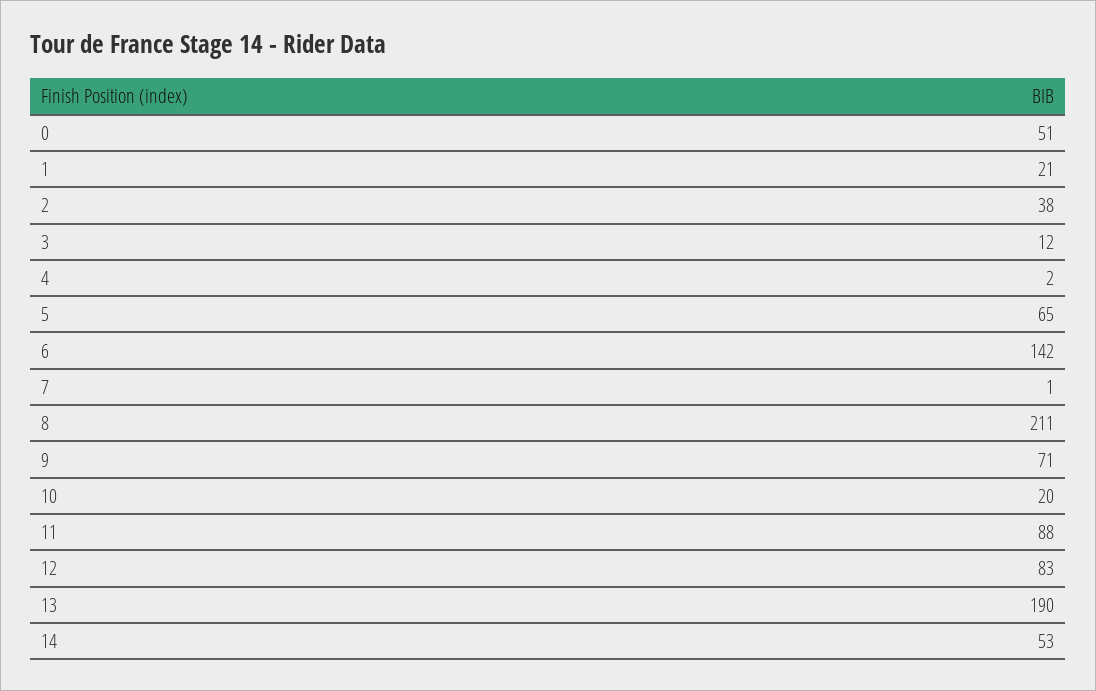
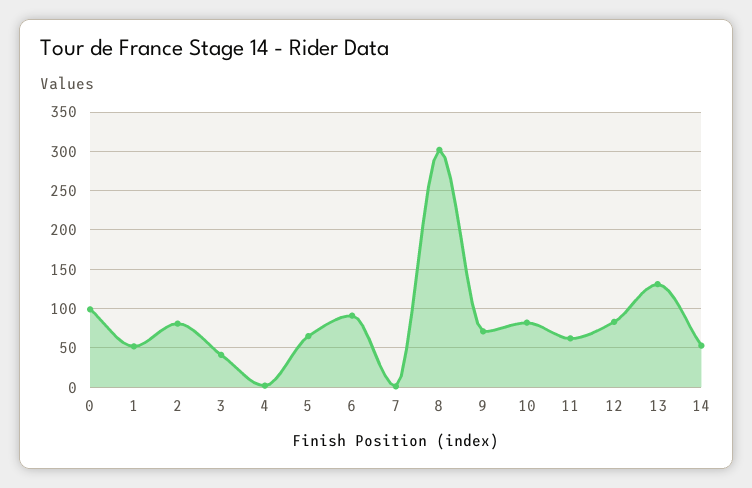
0: 51 -> 100
1: 21 -> 50
2: 38 -> 80
3: 12 -> 40
6: 142 -> 90
8: 211 -> 300
10: 20 -> 80
11: 88 -> 60
13: 190 -> 130

